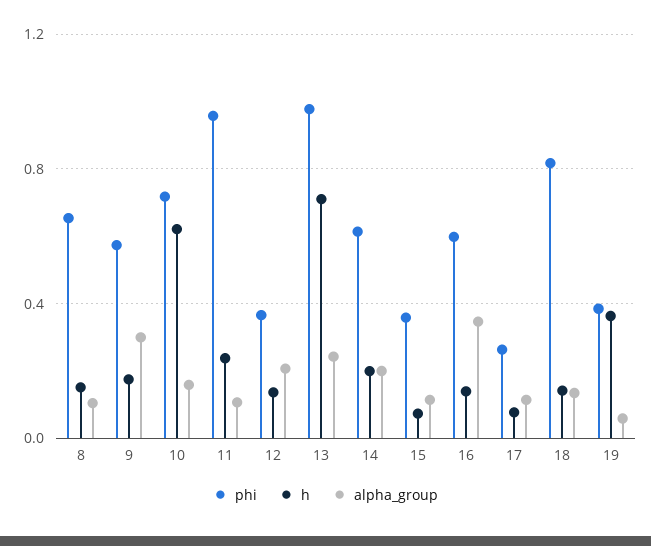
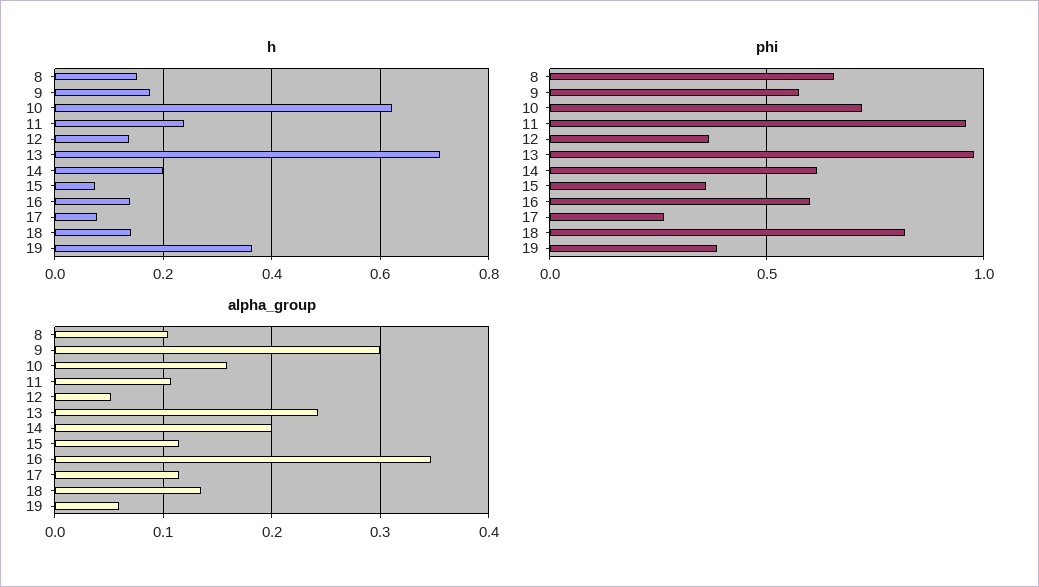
alpha_group, 12: 0.2 -> 0.05

